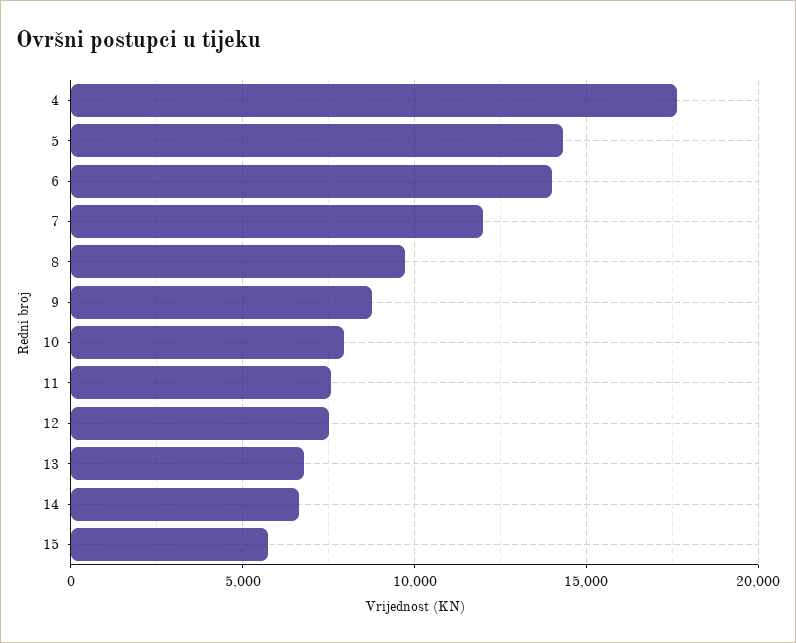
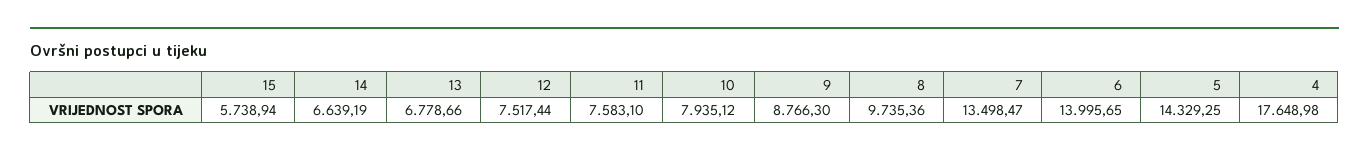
7: 12000 -> 13498.47

